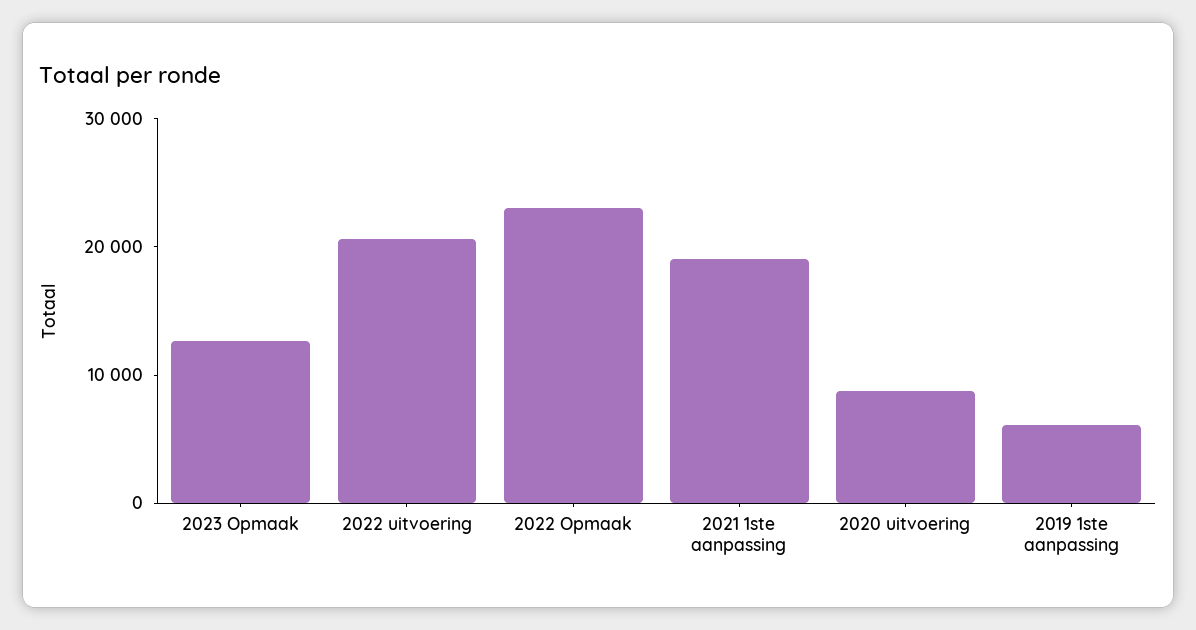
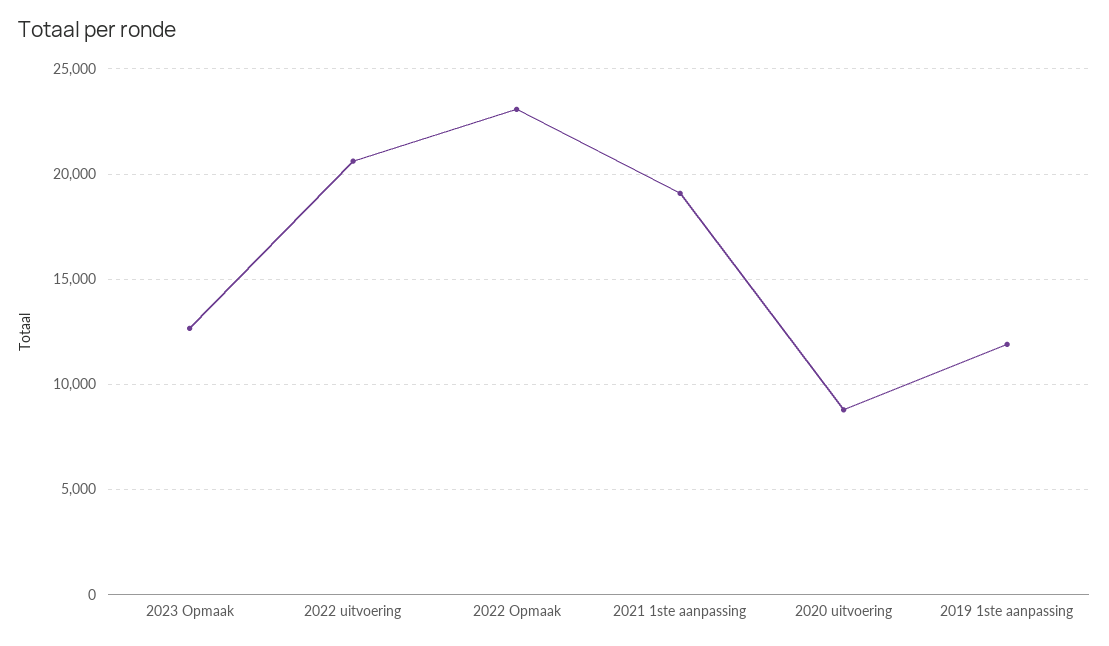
2019 1ste aanpassing: 6000 -> 12000

